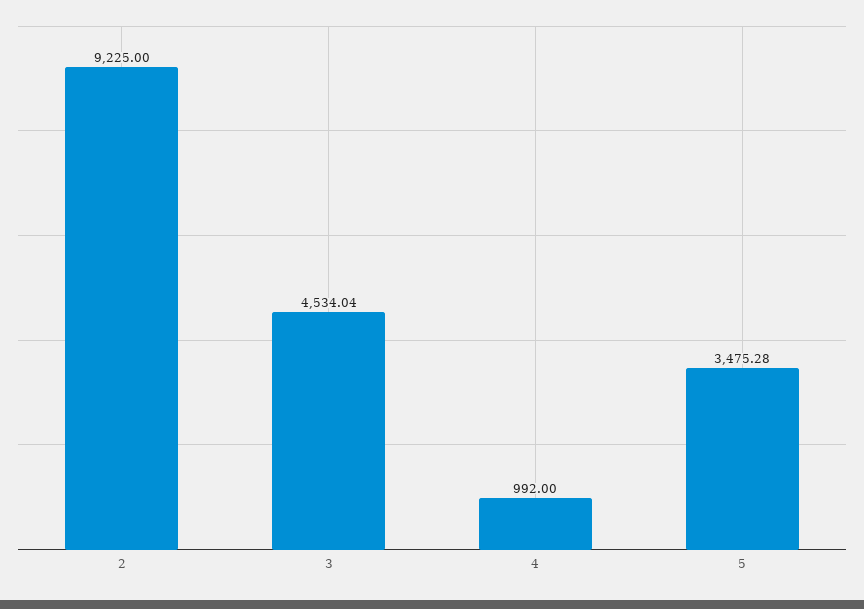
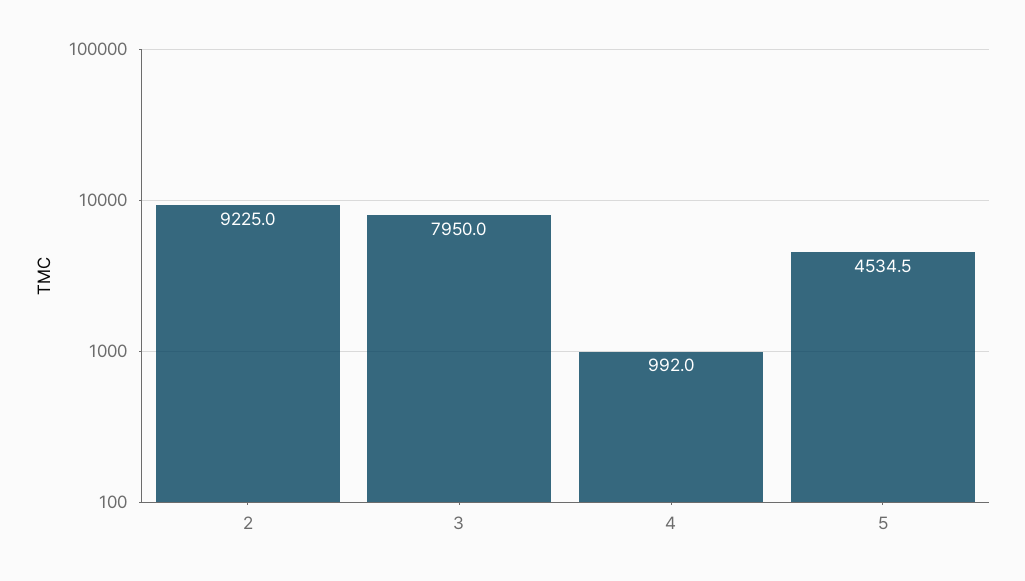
3: 4534.04 -> 7950
5: 3475.28 -> 4534.5

